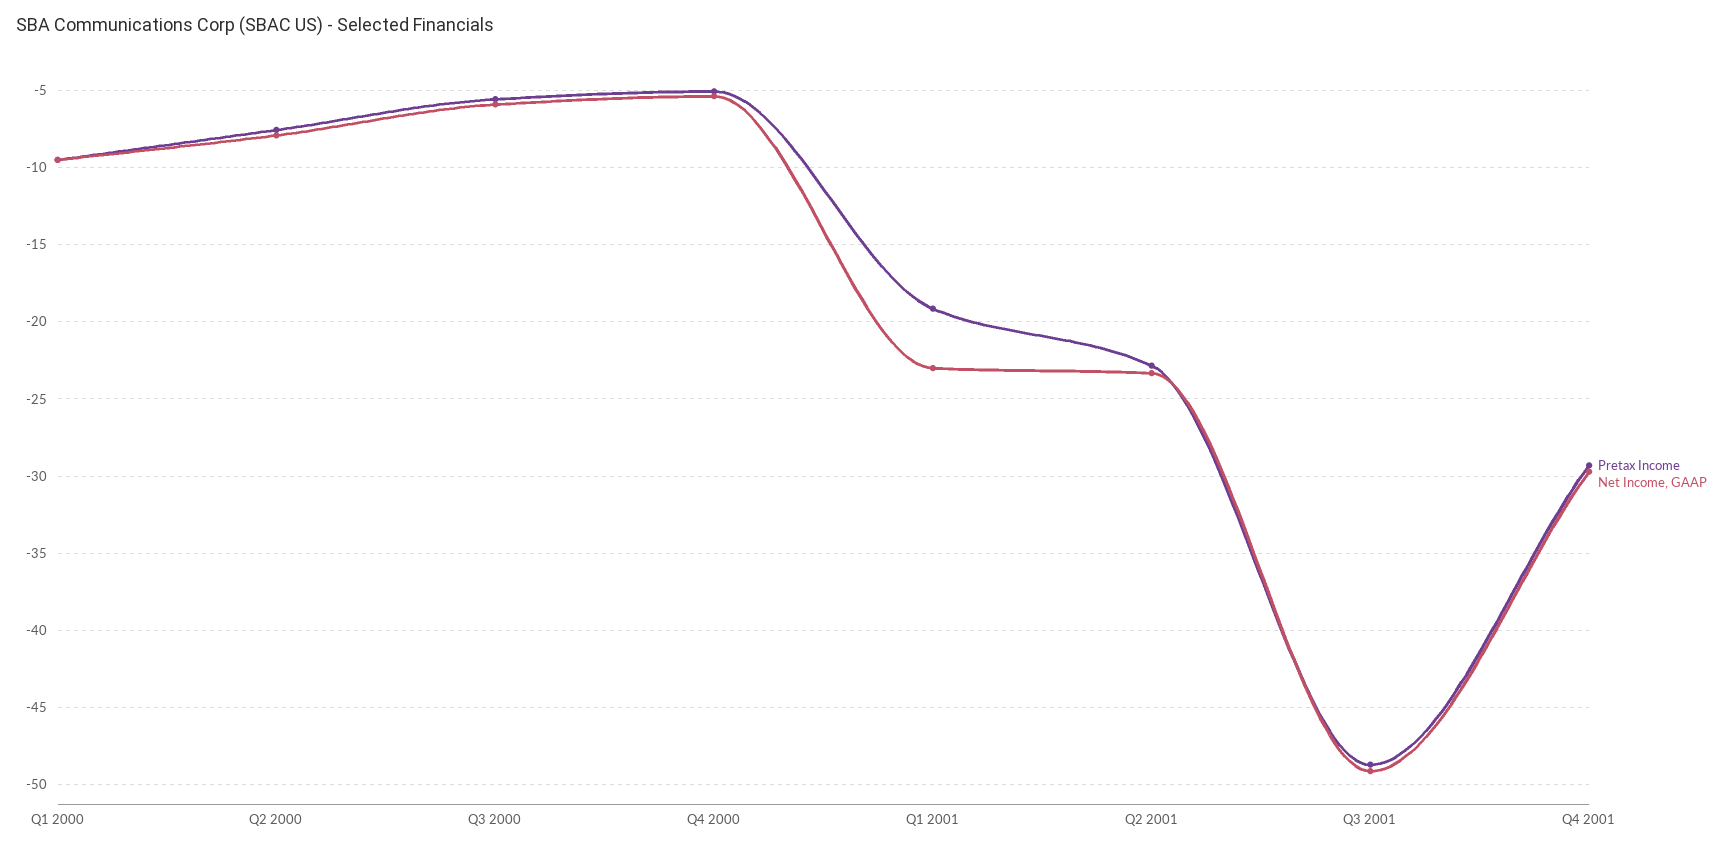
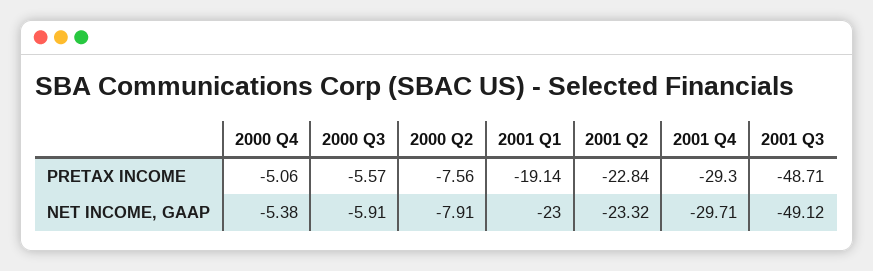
Pretax Income, Q1 2000: -9.5 -> none
Net Income, GAAP, Q1 2000: -9.5 -> none

